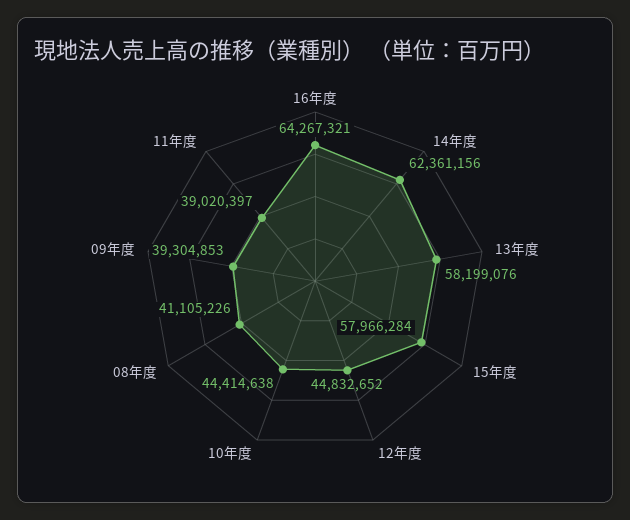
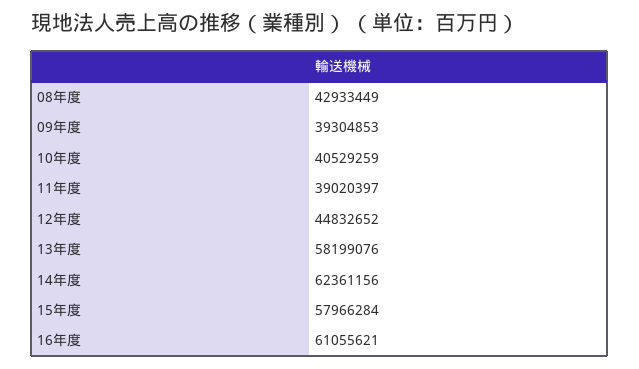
16年度: 64267321 -> 61055621
10年度: 44414638 -> 40529259
08年度: 41105226 -> 42933449

